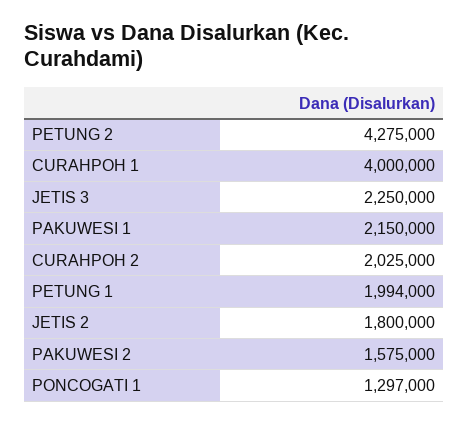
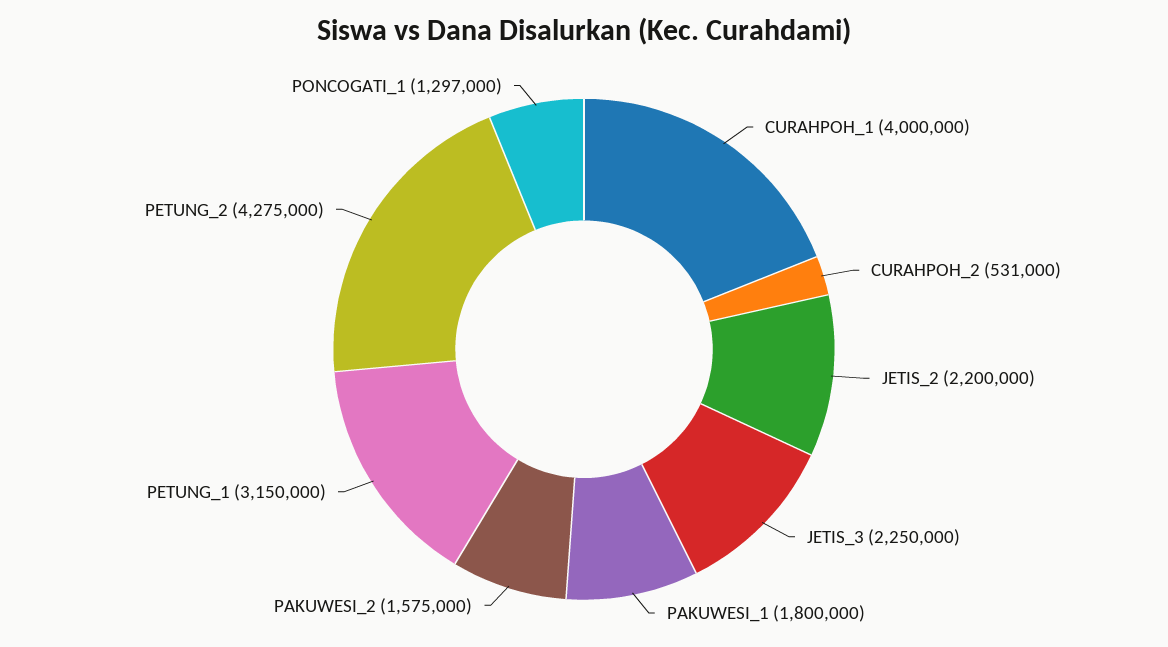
PAKUWESI 1: 2150000 -> 1800000
CURAHPOH 2: 2025000 -> 531000
PETUNG 1: 1994000 -> 3150000
JETIS 2: 1800000 -> 2200000

